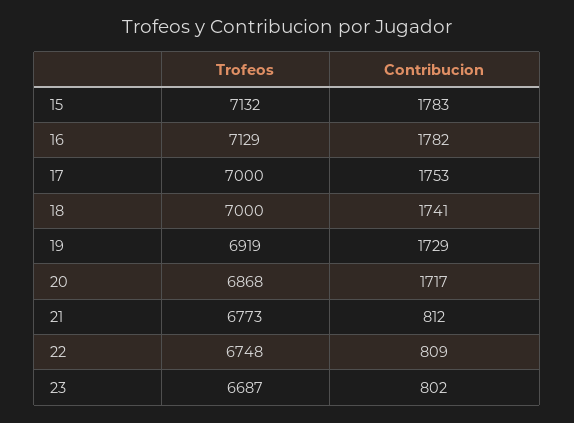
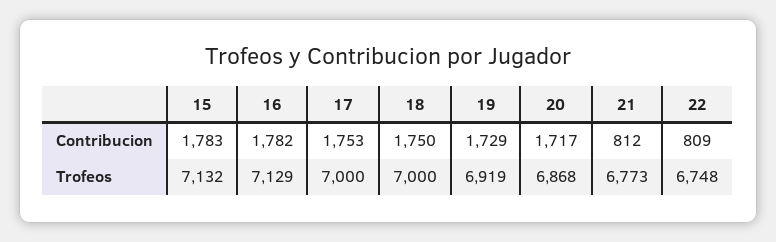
Contribucion, 18: 1741 -> 1750
Trofeos, 23: 6687 -> none
Contribucion, 23: 802 -> none

